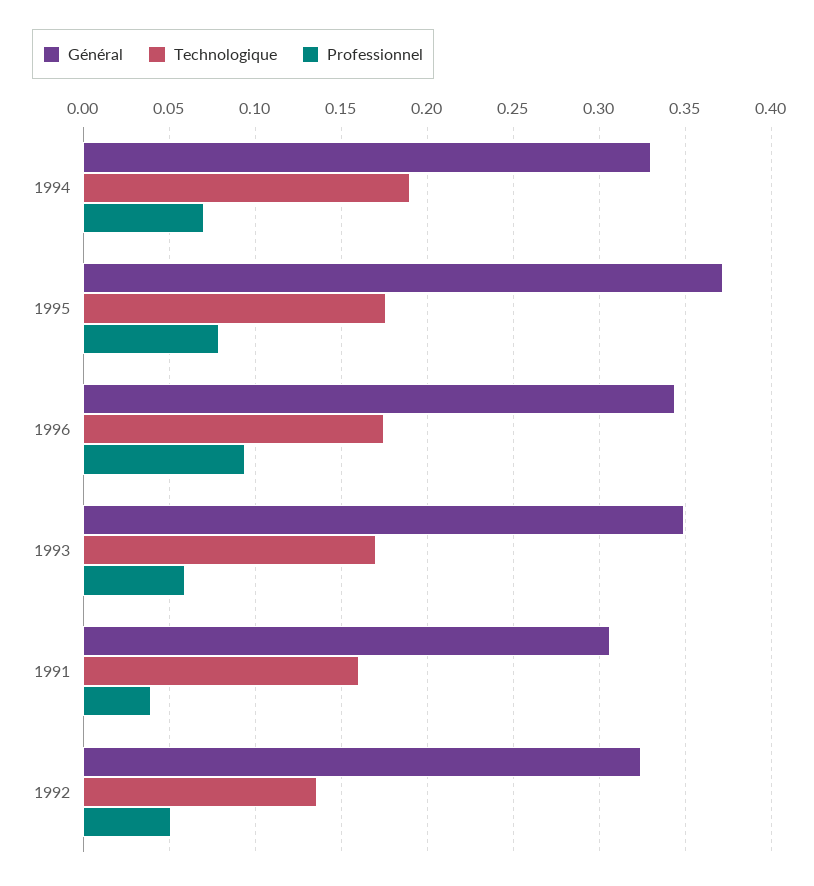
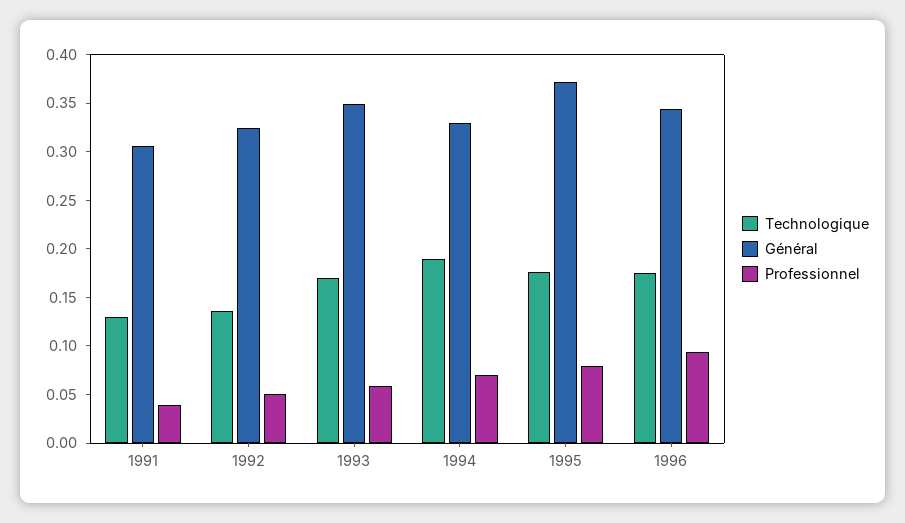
Technologique, 1991: 0.16 -> 0.13

